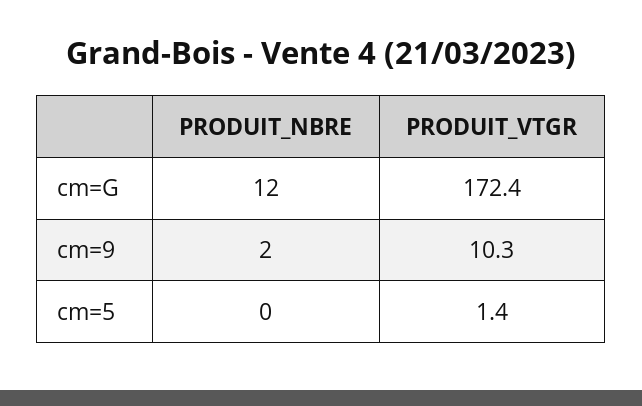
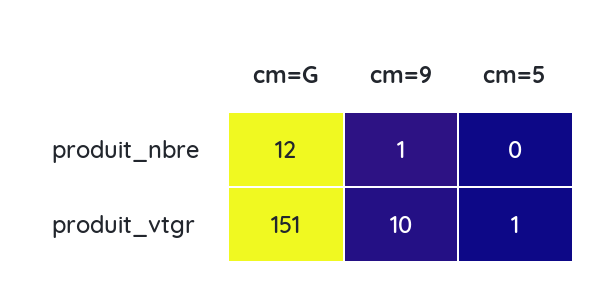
PRODUIT_VTGR, cm=G: 172.4 -> 151
PRODUIT_NBRE, cm=9: 2 -> 1

